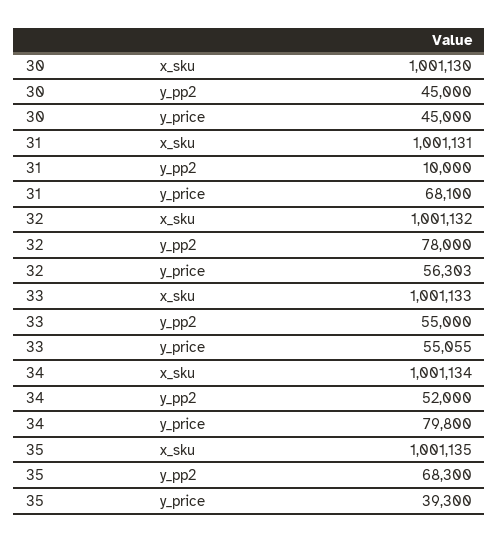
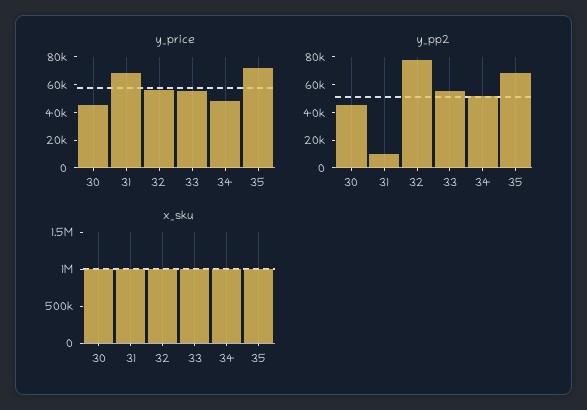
y_price, 34: 79800 -> 50000
y_price, 35: 39300 -> 70000

